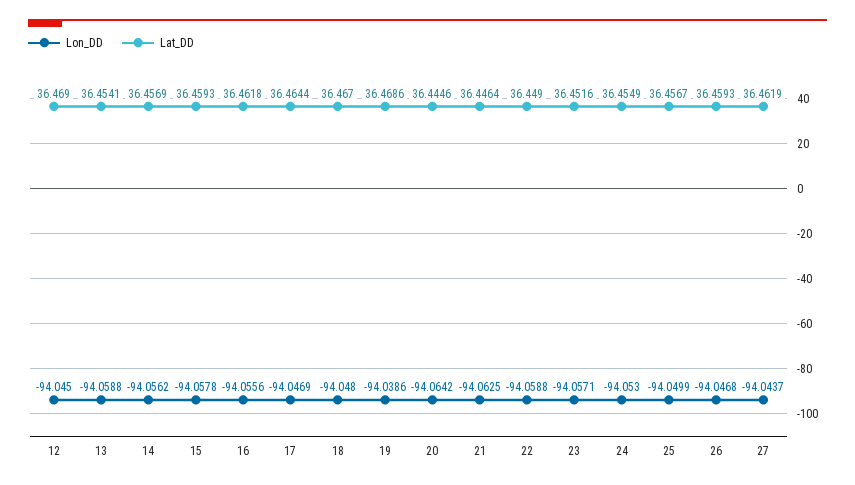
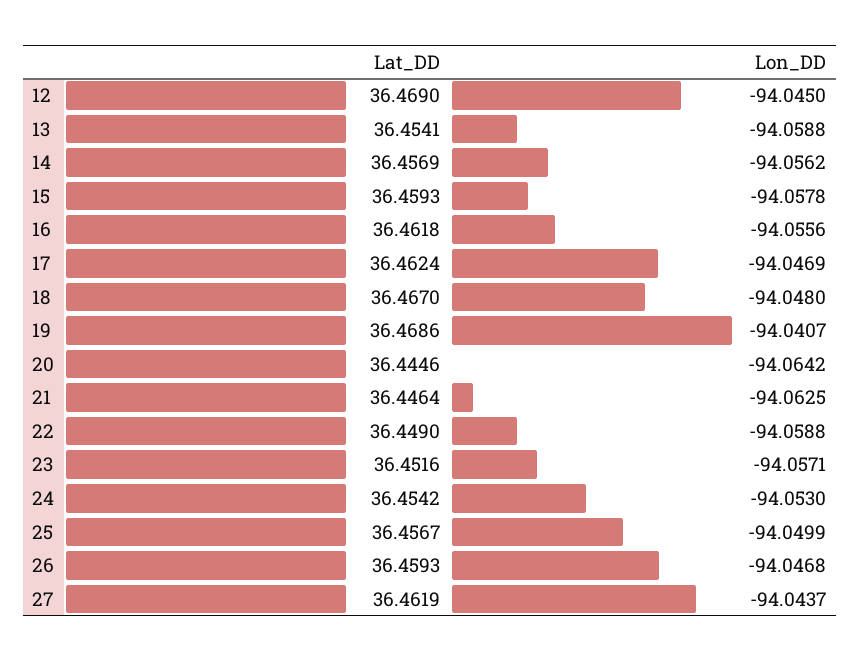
Lat_DD, 17: 36.4644 -> 36.4624
Lon_DD, 19: -94.0386 -> -94.0407
Lat_DD, 24: 36.4549 -> 36.4542

